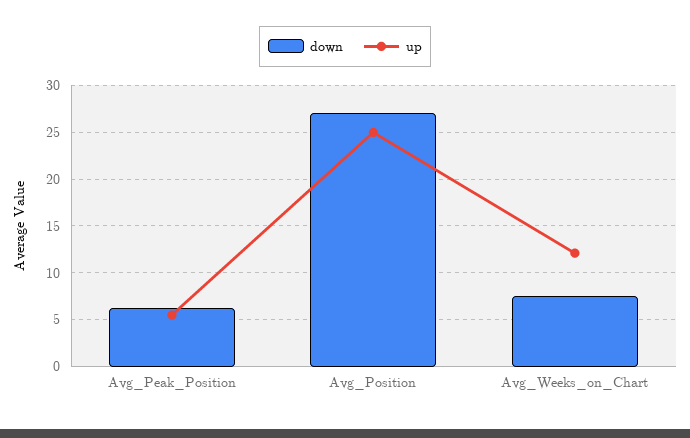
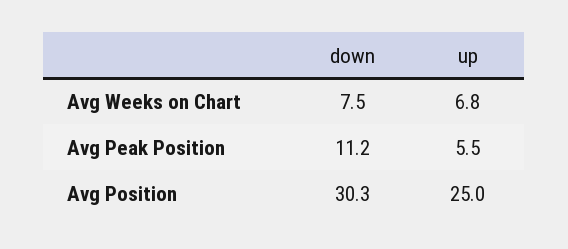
down, Avg_Peak_Position: 6 -> 11.2
down, Avg_Position: 27 -> 30.3
up, Avg_Weeks_on_Chart: 12 -> 6.8

